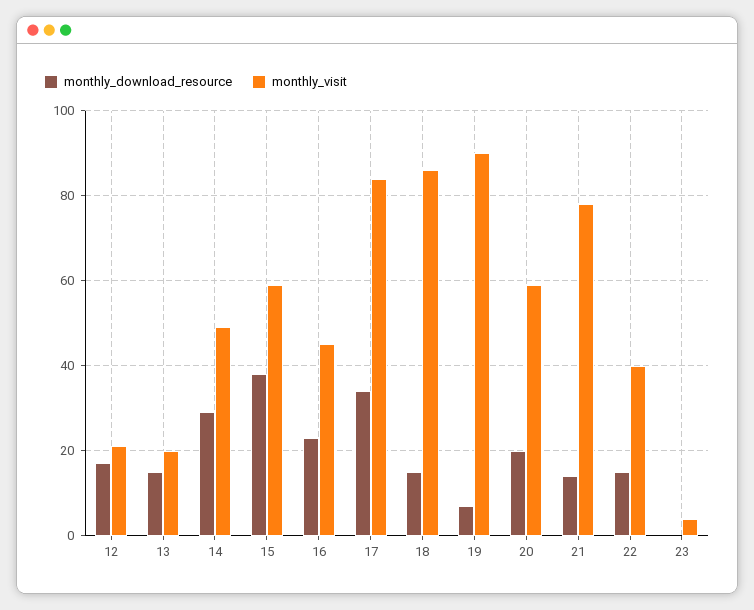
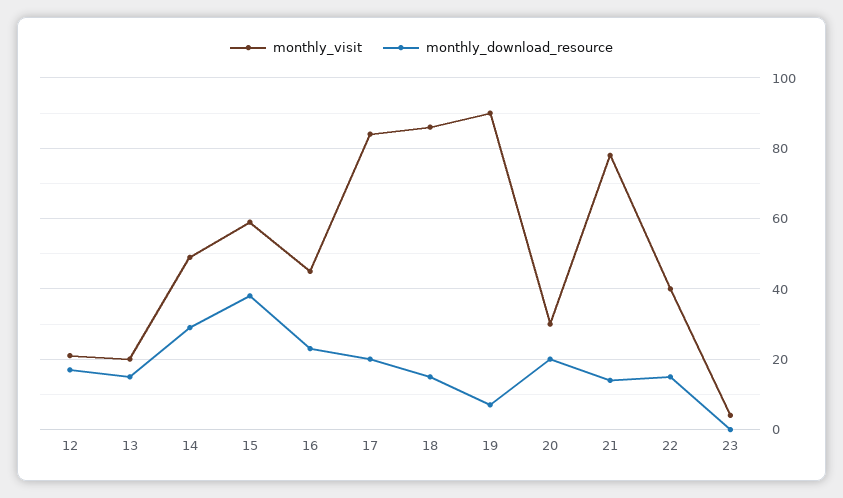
monthly_download_resource, 17: 35 -> 20
monthly_visit, 20: 60 -> 30

